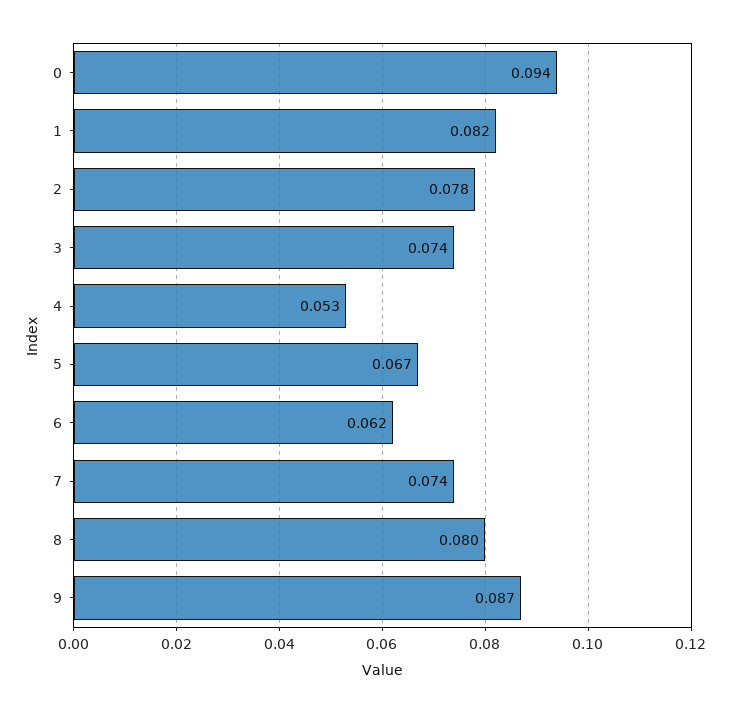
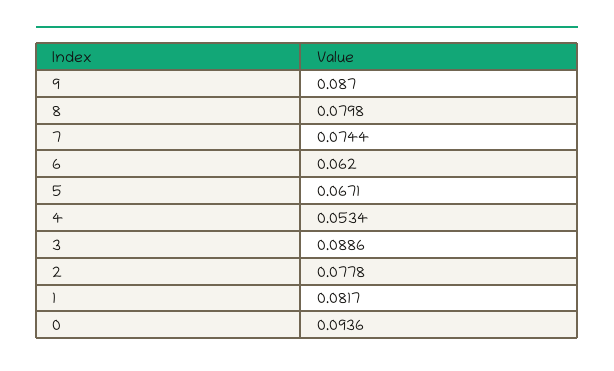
3: 0.074 -> 0.0886

